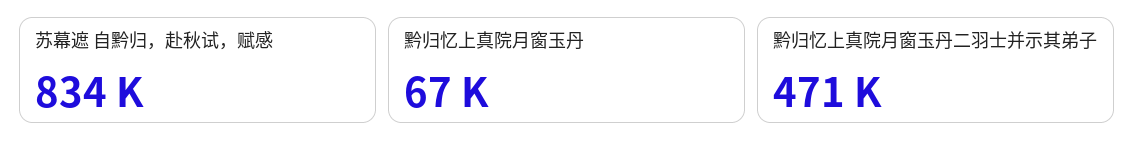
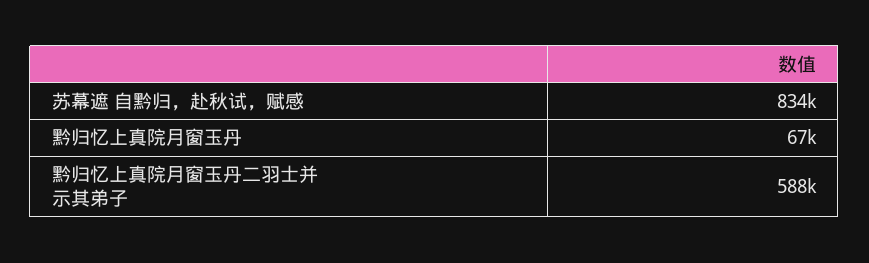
黔归忆上真院月窗玉丹二羽士并示其弟子: 471000 -> 588000

